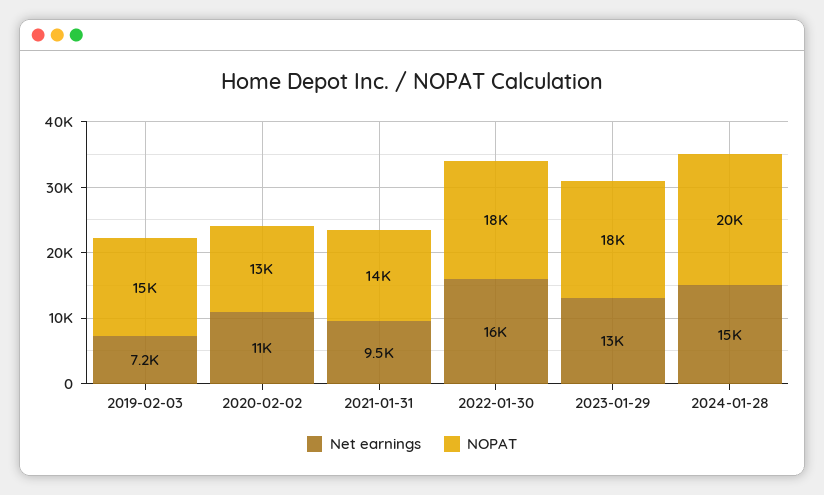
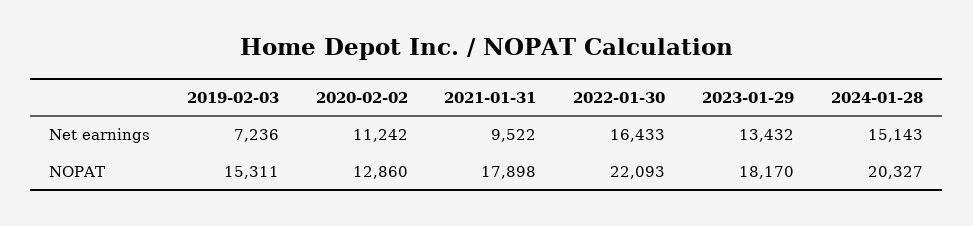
NOPAT, 2021-01-31: 14000 -> 17898
NOPAT, 2022-01-30: 18000 -> 22093

